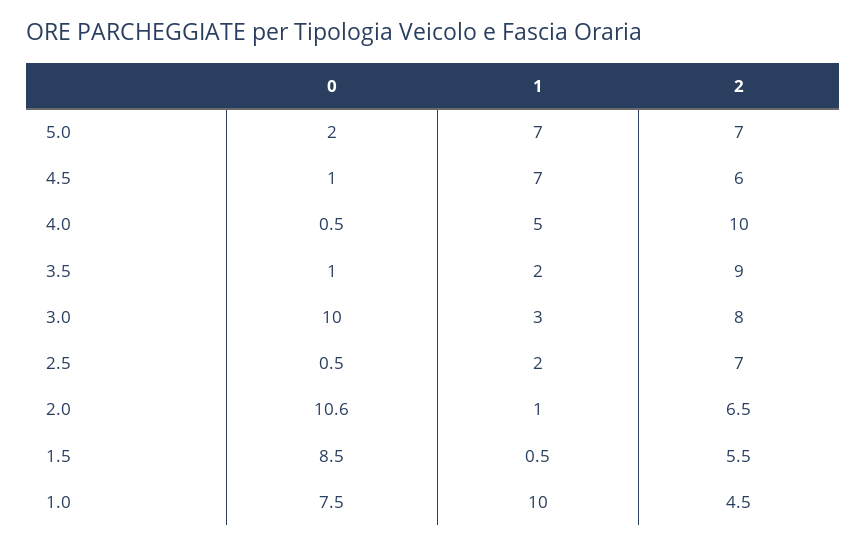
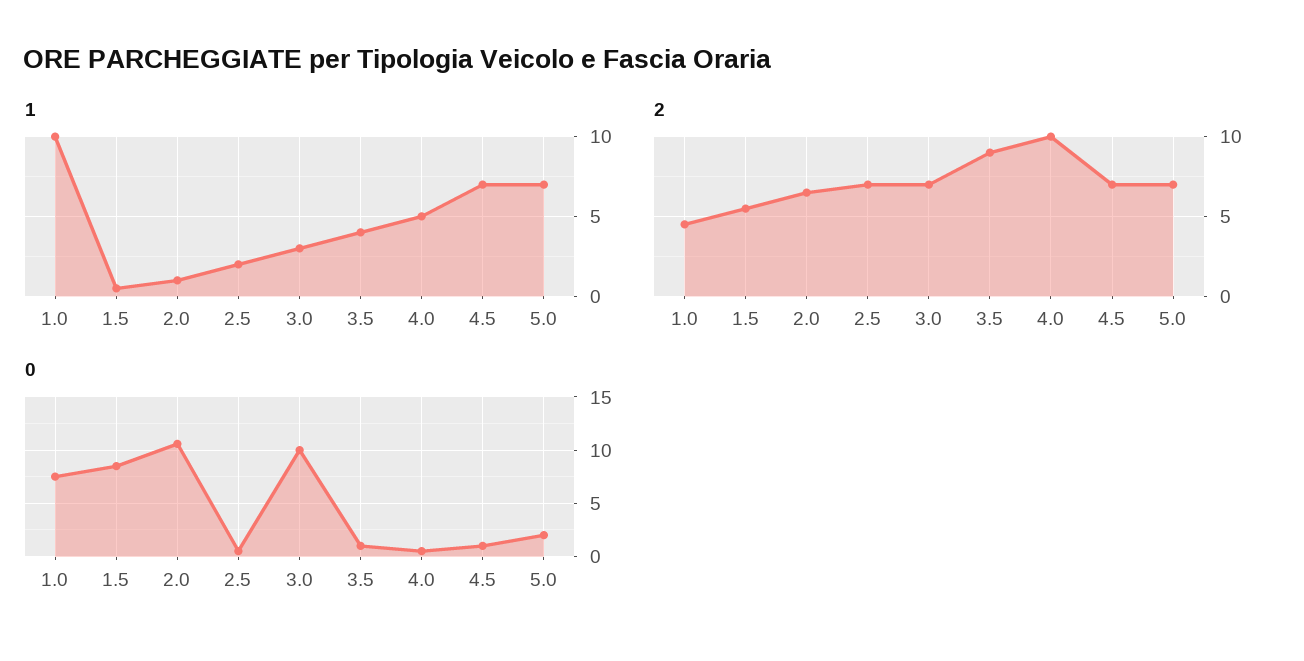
2, 4.5: 6 -> 7
1, 3.5: 2 -> 4
2, 3.0: 8 -> 7

